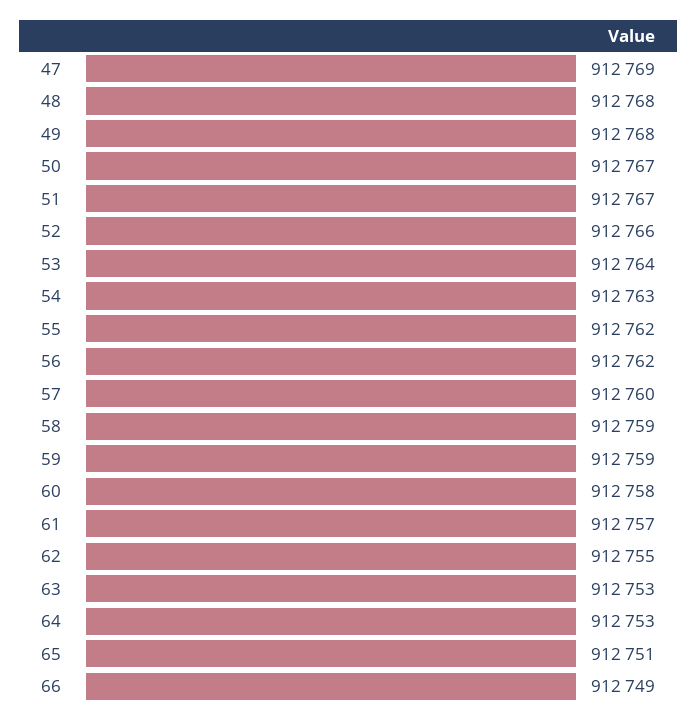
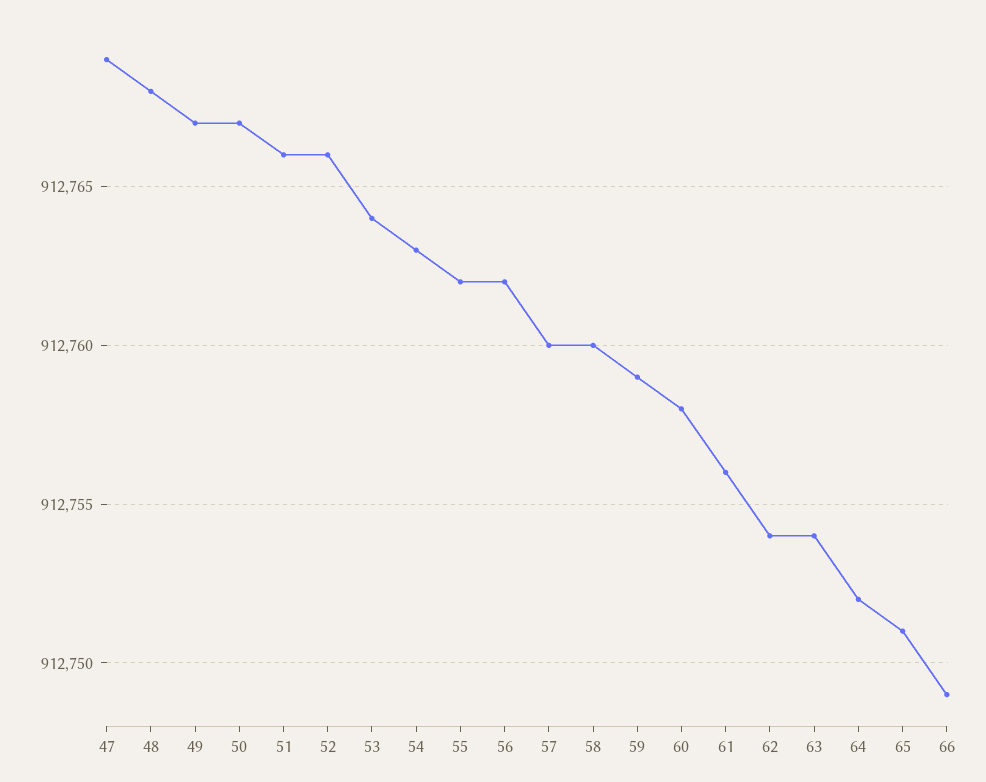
49: 912768 -> 912767
51: 912767 -> 912766
58: 912759 -> 912760
61: 912757 -> 912756
62: 912755 -> 912754
63: 912753 -> 912754
64: 912753 -> 912752

